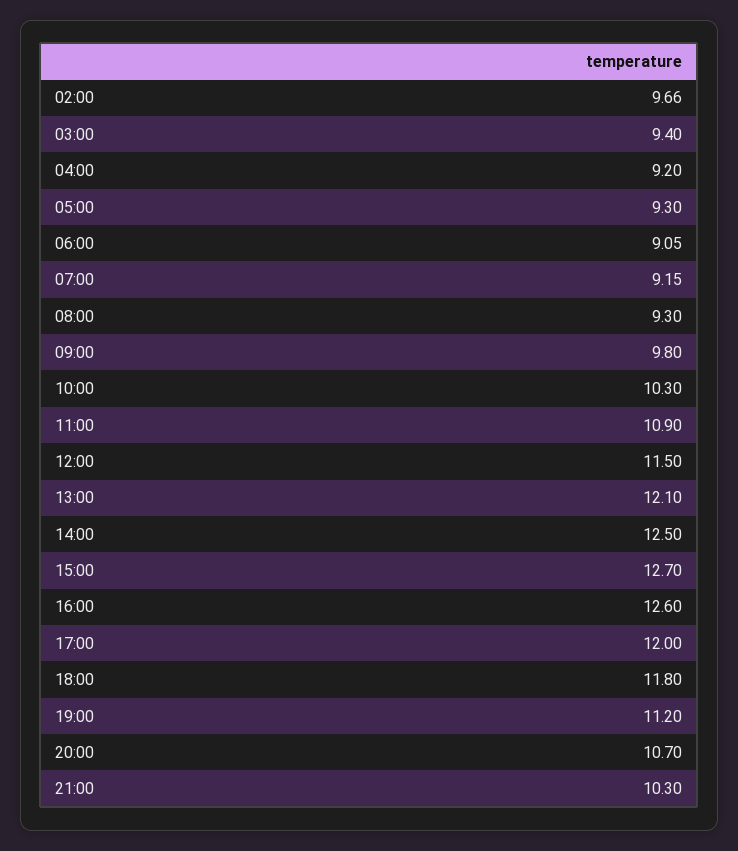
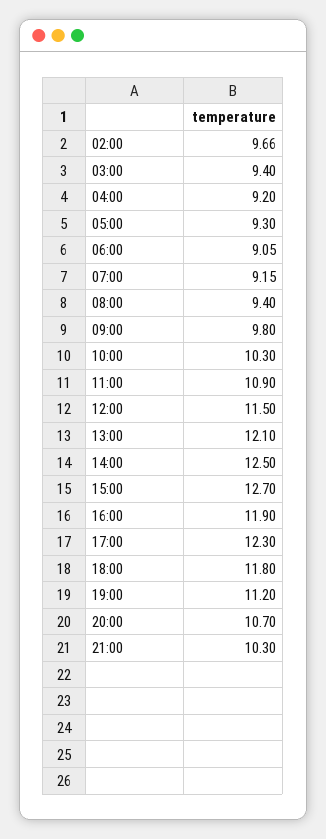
08:00: 9.3 -> 9.4
16:00: 12.6 -> 11.9
17:00: 12 -> 12.3

